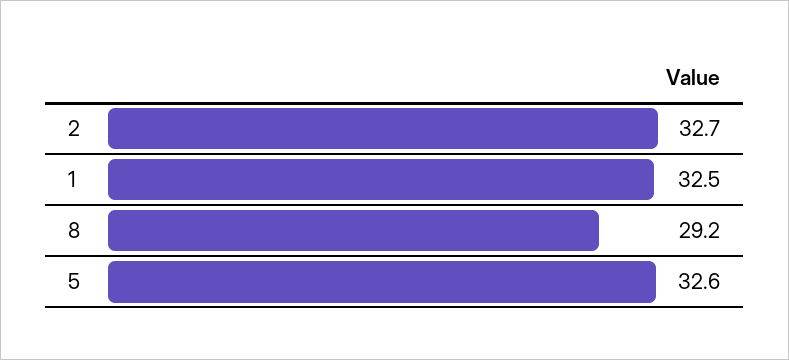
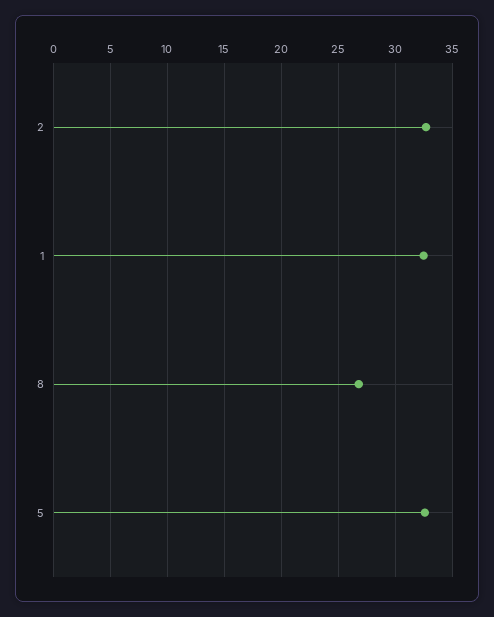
8: 29.2 -> 27

